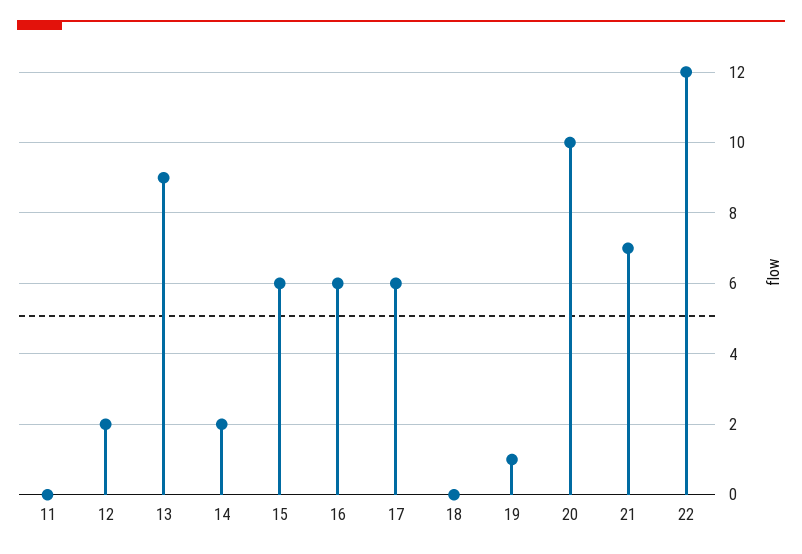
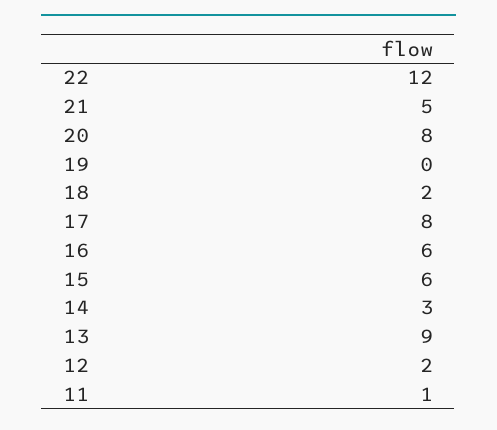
11: 0 -> 1
14: 2 -> 3
17: 6 -> 8
18: 0 -> 2
19: 1 -> 0
20: 10 -> 8
21: 7 -> 5

